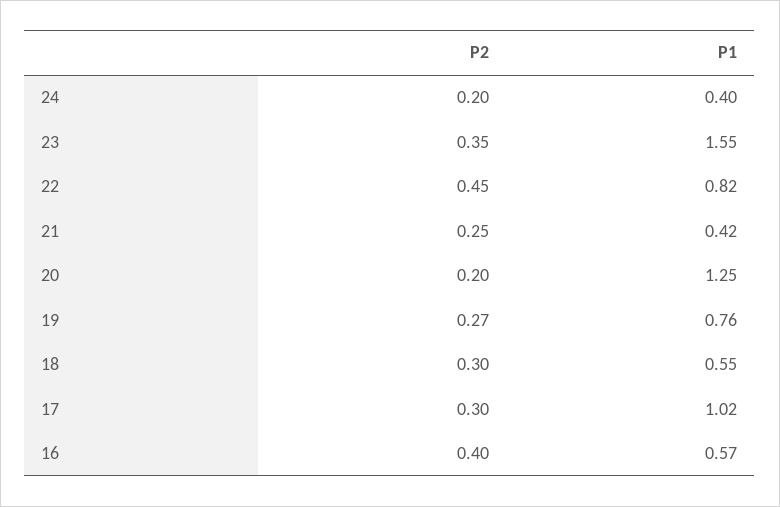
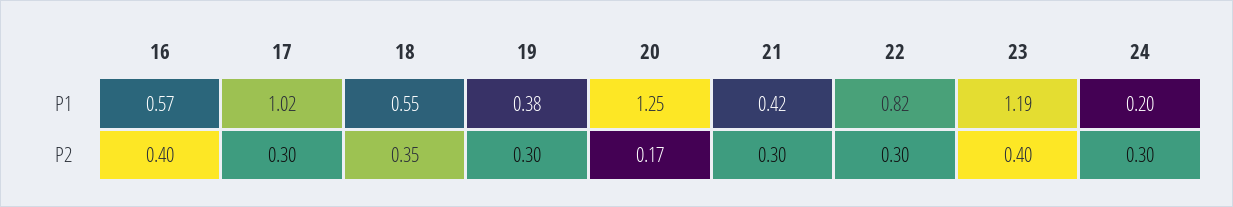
P2, 24: 0.2 -> 0.3
P1, 24: 0.4 -> 0.2
P2, 23: 0.35 -> 0.4
P1, 23: 1.55 -> 1.19
P2, 22: 0.45 -> 0.3
P2, 21: 0.25 -> 0.3
P2, 20: 0.2 -> 0.17
P2, 19: 0.27 -> 0.3
P1, 19: 0.76 -> 0.38
P2, 18: 0.3 -> 0.35

